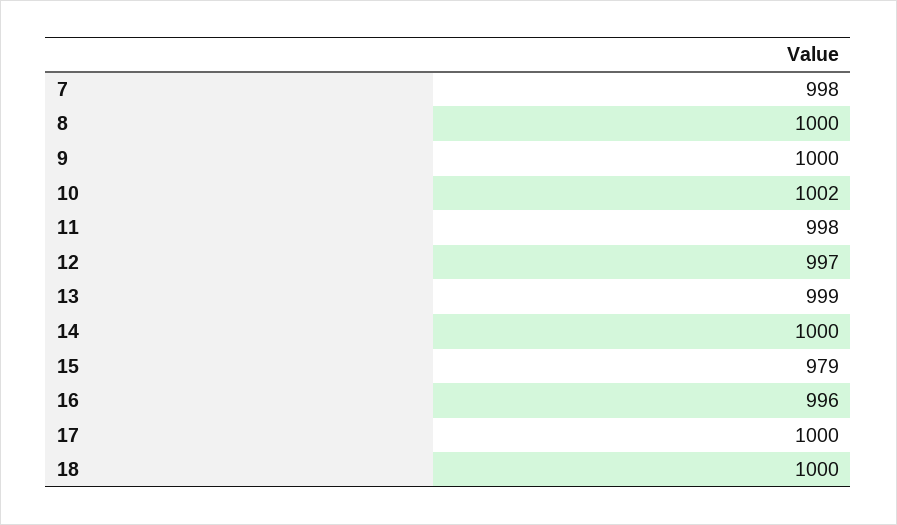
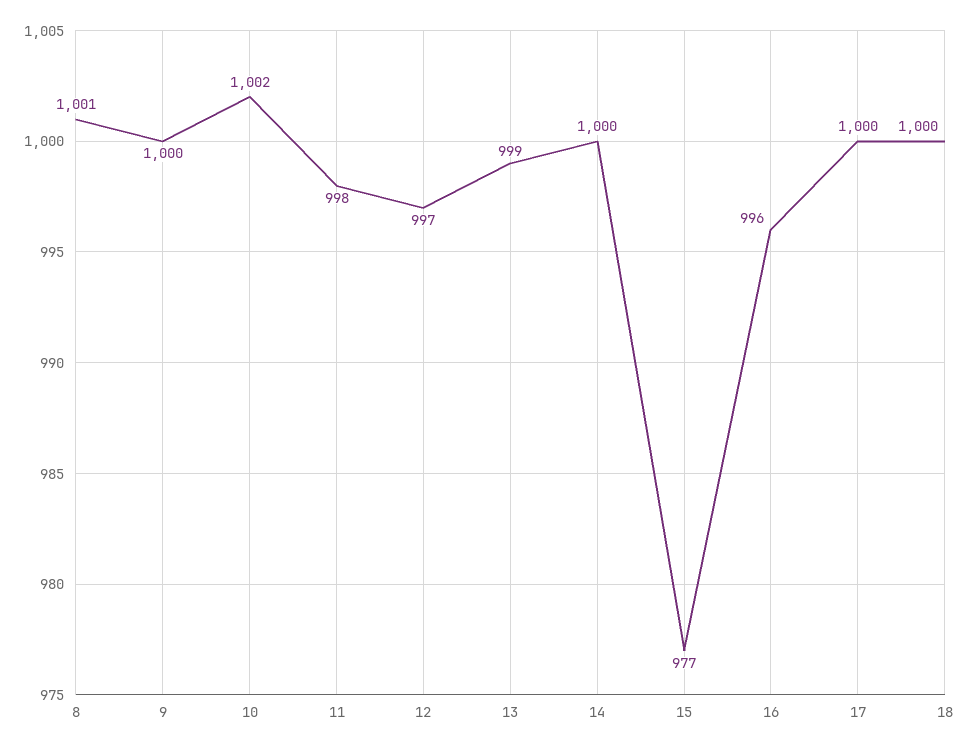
7: 998 -> none
8: 1000 -> 1001
15: 979 -> 977

